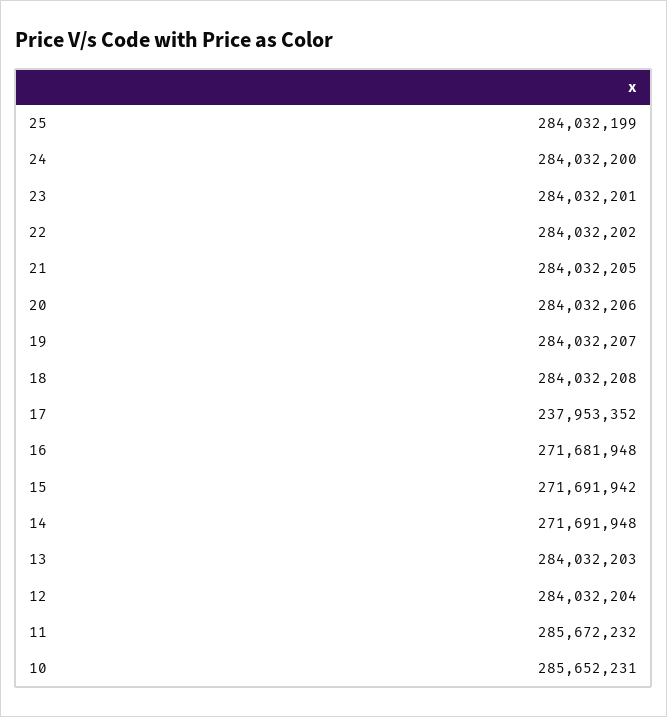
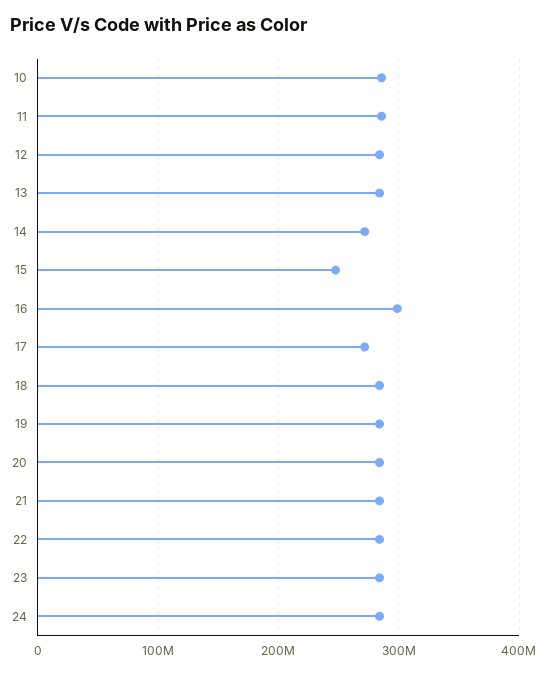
25: 284032199 -> none
17: 237953352 -> 270000000
16: 271681948 -> 300000000
15: 271691942 -> 250000000

